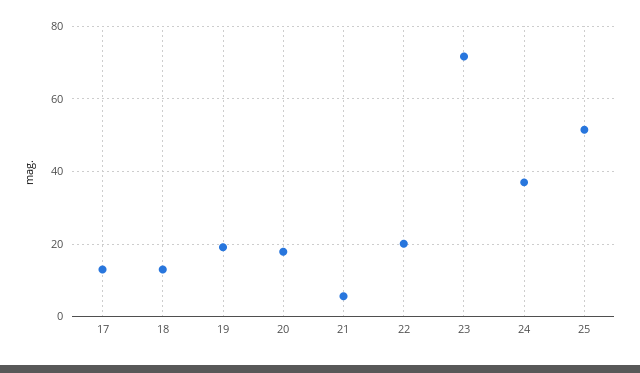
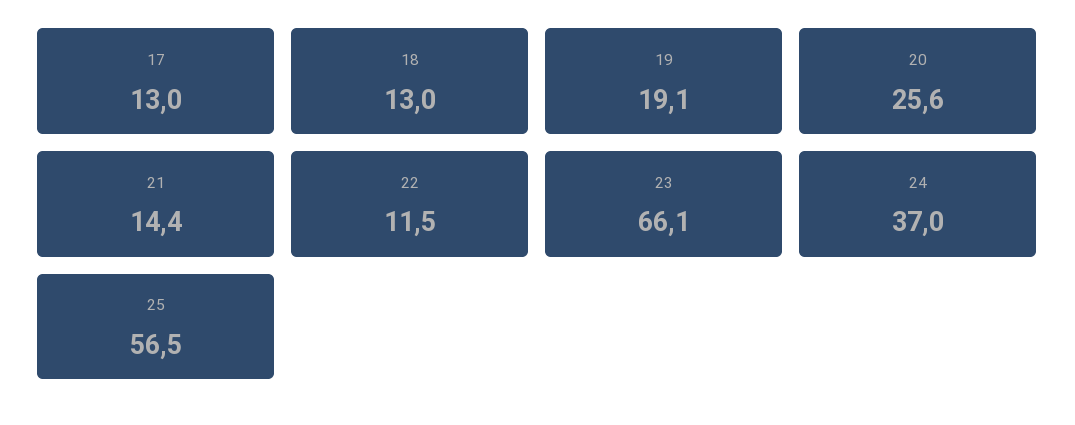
20: 18 -> 25.6
21: 6 -> 14.4
22: 20 -> 11.5
23: 72 -> 66.1
25: 52 -> 56.5

